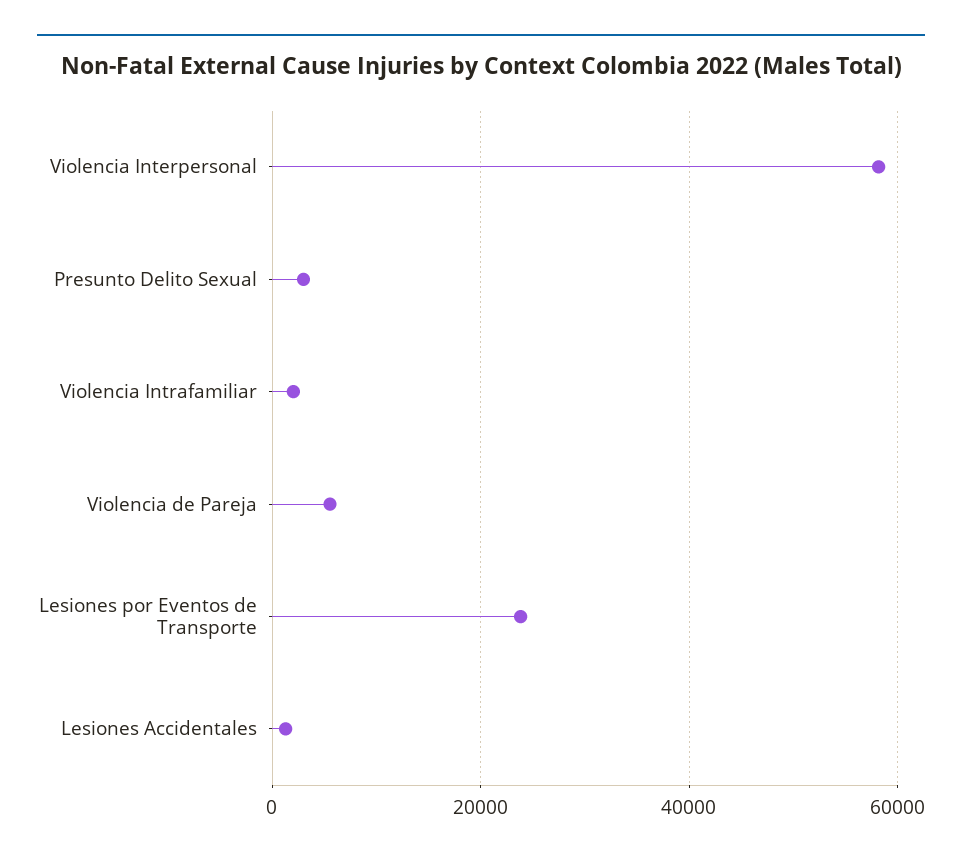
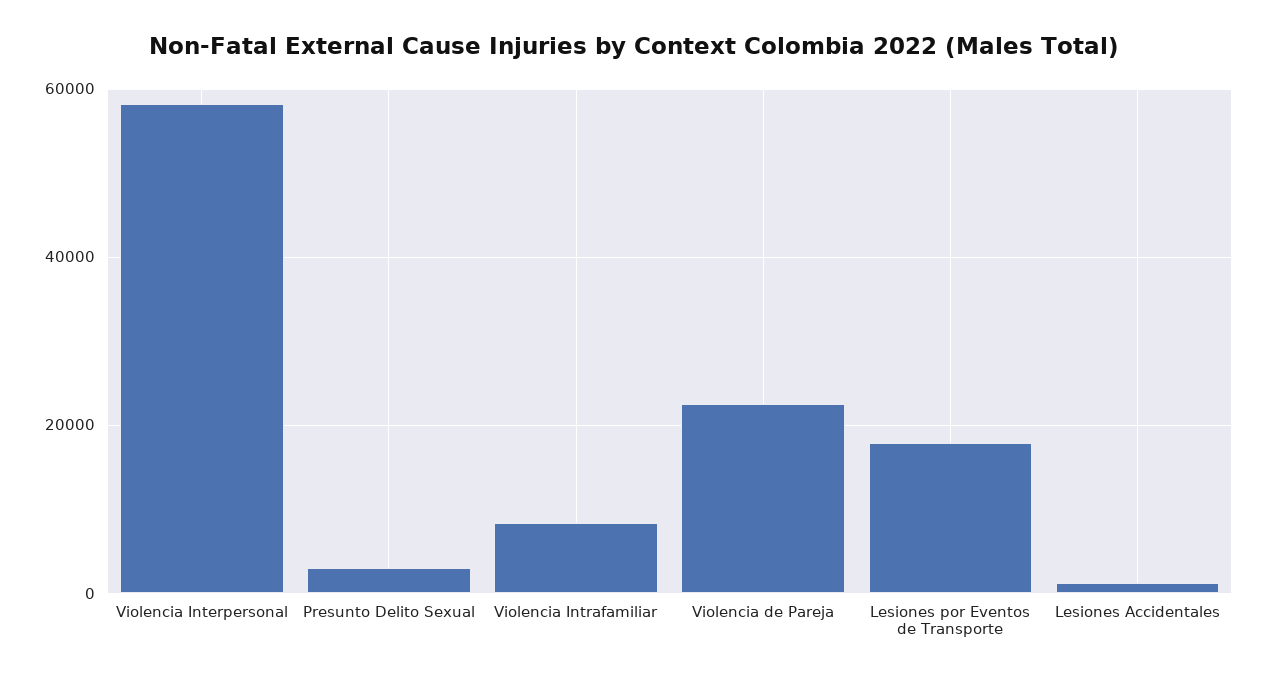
Violencia Intrafamiliar: 2000 -> 8000
Violencia de Pareja: 6000 -> 22000
Lesiones por Eventos de Transporte: 24000 -> 18000

